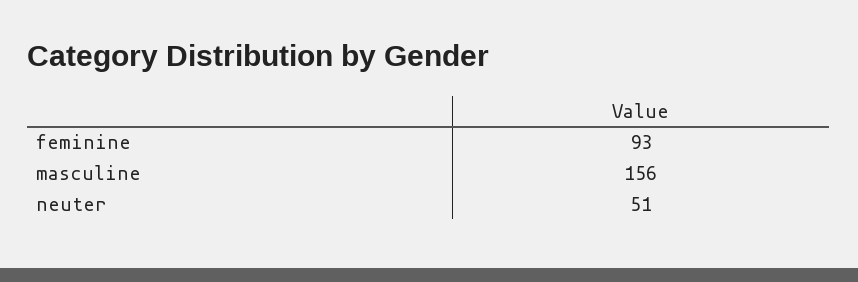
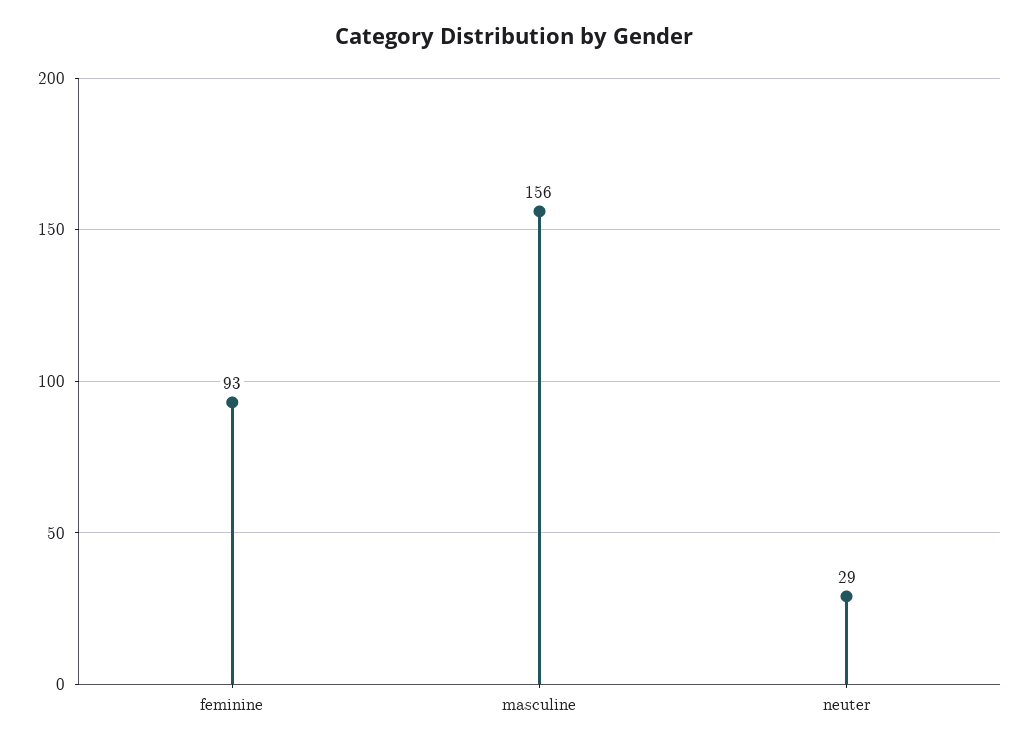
neuter: 51 -> 29

